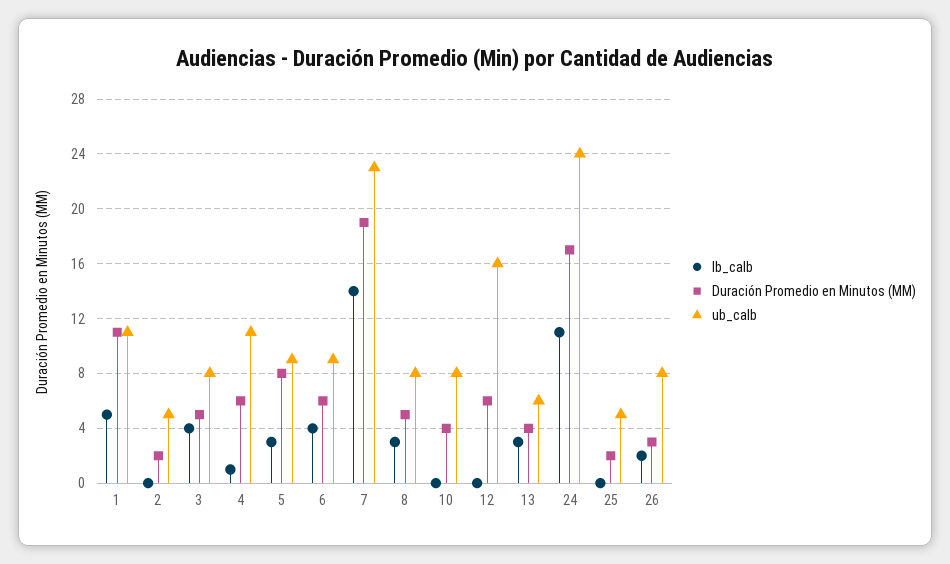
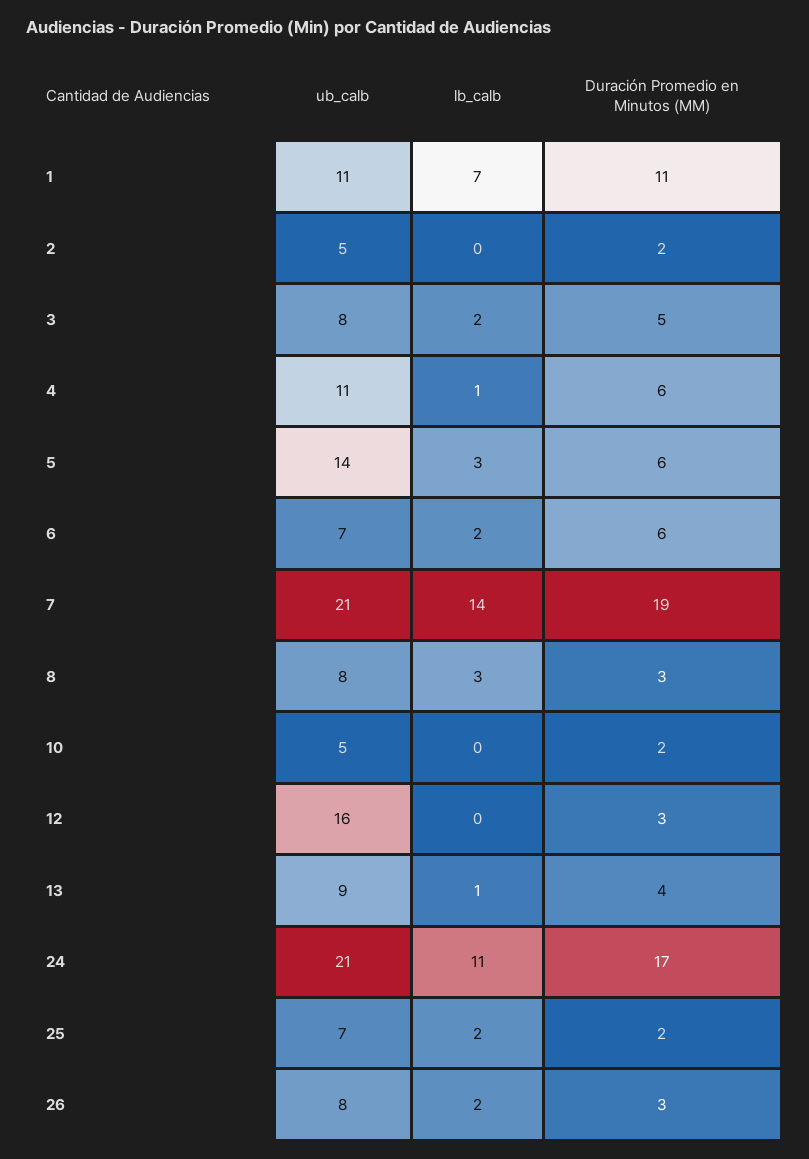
lb_calb, 1: 5 -> 7
lb_calb, 3: 4 -> 2
Duración Promedio en Minutos (MM), 5: 8 -> 6
ub_calb, 5: 9 -> 14
lb_calb, 6: 4 -> 2
ub_calb, 6: 9 -> 7
ub_calb, 7: 23 -> 21
Duración Promedio en Minutos (MM), 8: 5 -> 3
Duración Promedio en Minutos (MM), 10: 4 -> 2
ub_calb, 10: 8 -> 5
Duración Promedio en Minutos (MM), 12: 6 -> 3
lb_calb, 13: 3 -> 1
ub_calb, 13: 6 -> 9
ub_calb, 24: 24 -> 21
lb_calb, 25: 0 -> 2
ub_calb, 25: 5 -> 7

